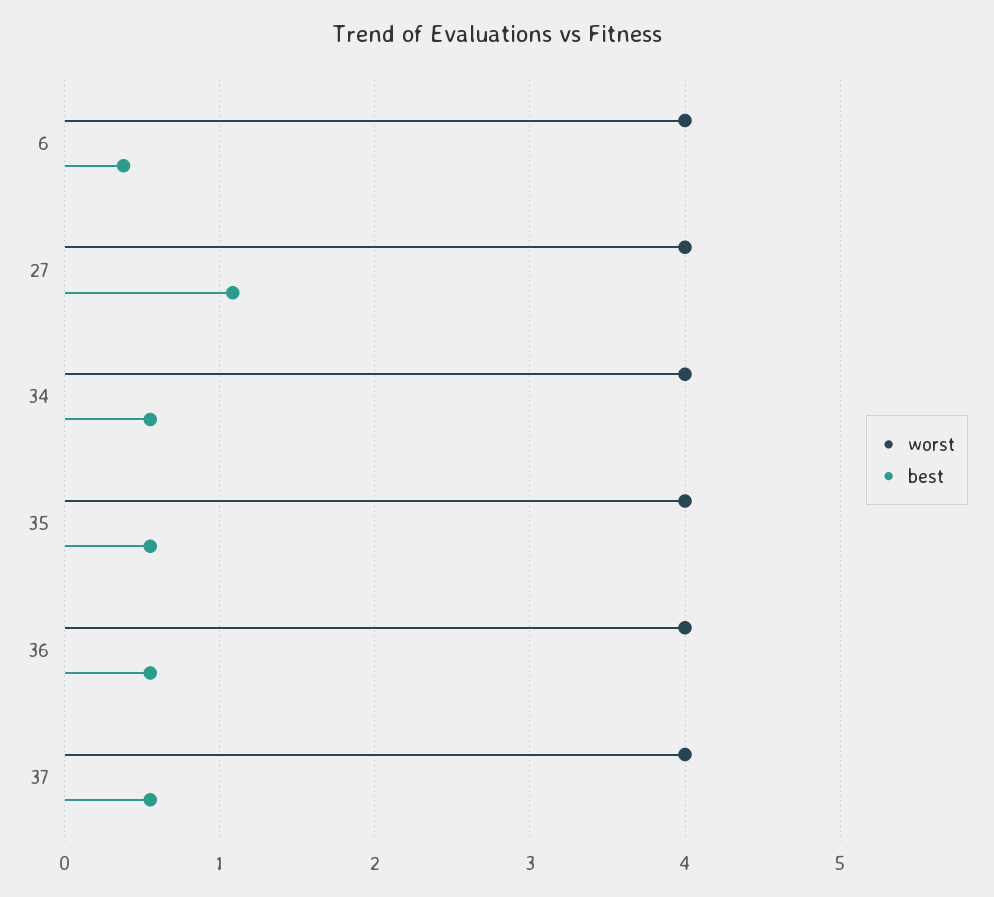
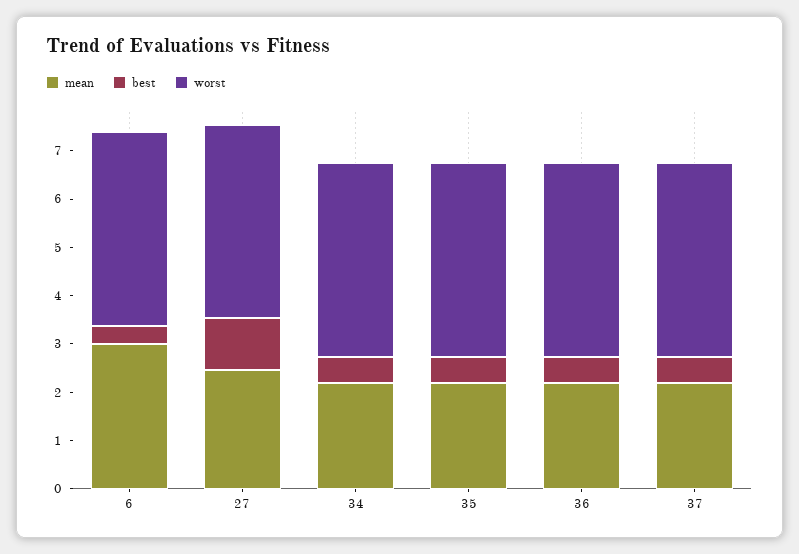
mean, 6: none -> 3
mean, 27: none -> 2.4
mean, 34: none -> 2.2
mean, 35: none -> 2.2
mean, 36: none -> 2.2
mean, 37: none -> 2.2

